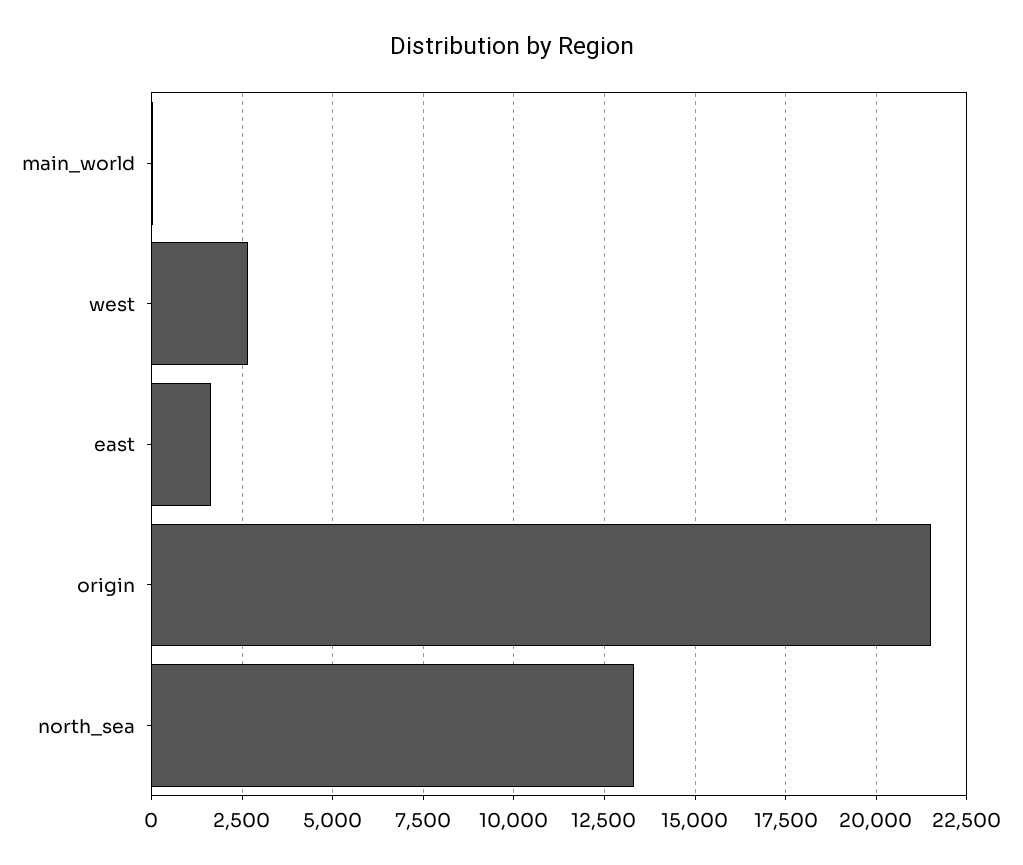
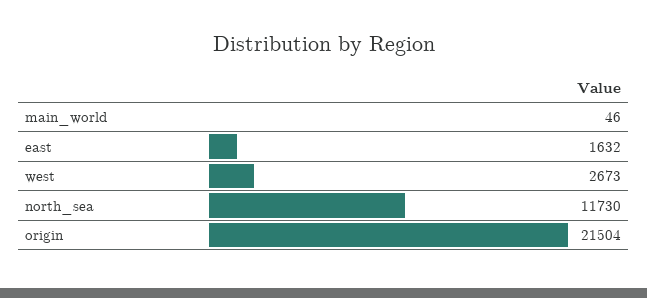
north_sea: 13250 -> 11730

